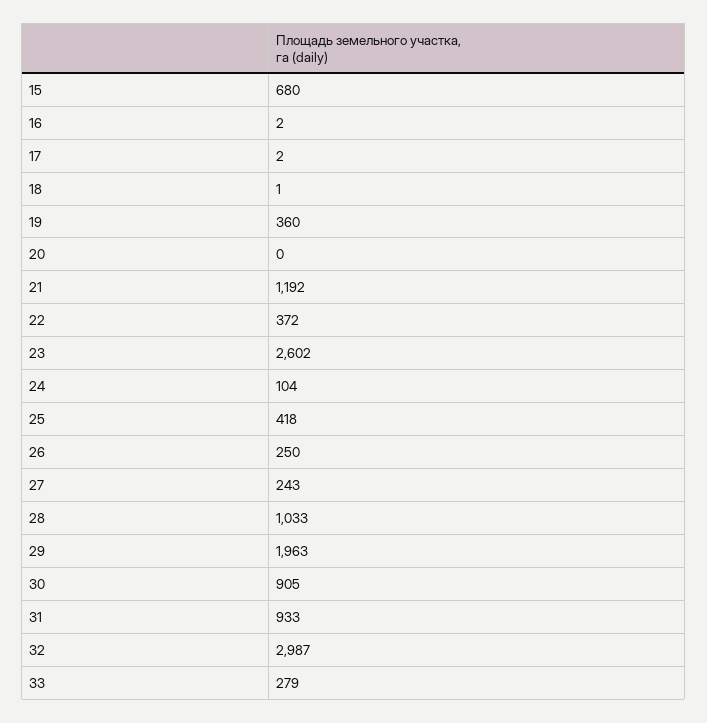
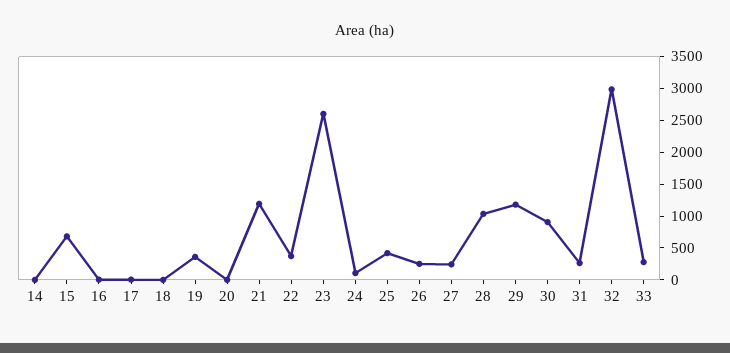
29: 1963 -> 1250
31: 933 -> 250
14: none -> 0

